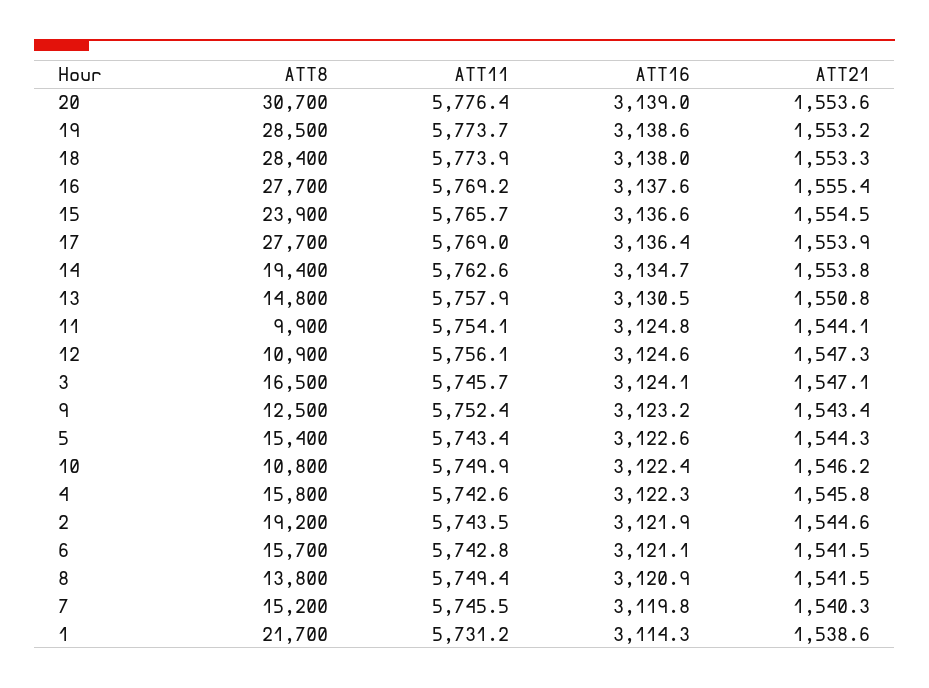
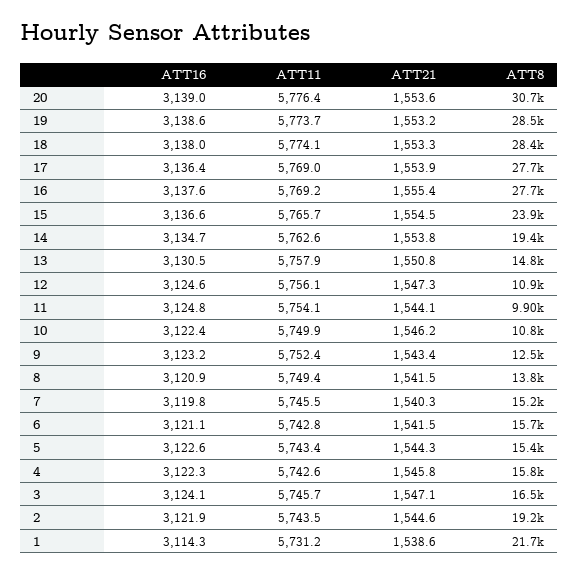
ATT11, 18: 5773.9 -> 5774.1

